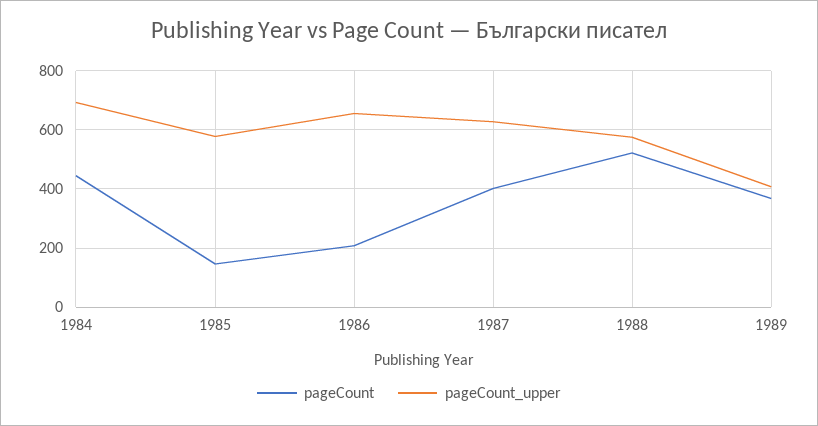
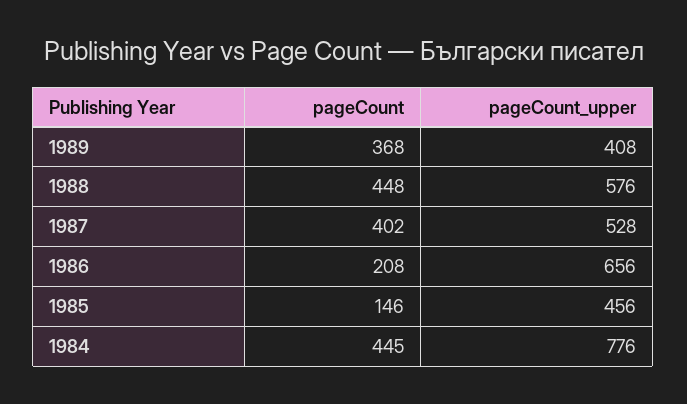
pageCount_upper, 1984: 700 -> 776
pageCount_upper, 1985: 575 -> 456
pageCount_upper, 1987: 625 -> 528
pageCount, 1988: 525 -> 448

